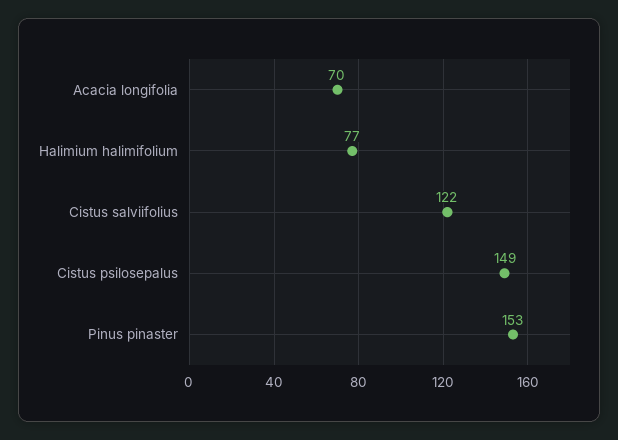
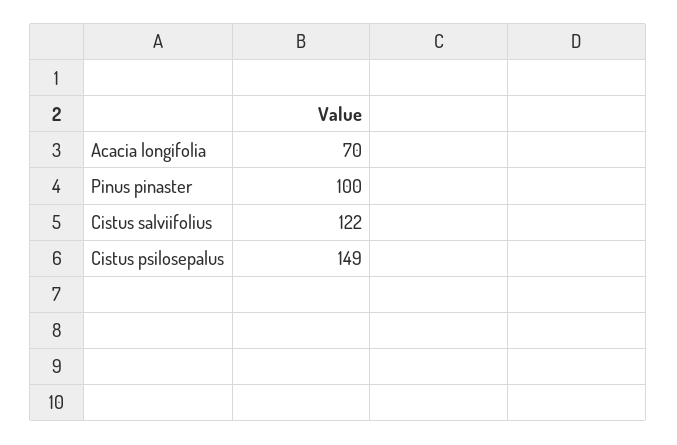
Halimium halimifolium: 77 -> none
Pinus pinaster: 153 -> 100

